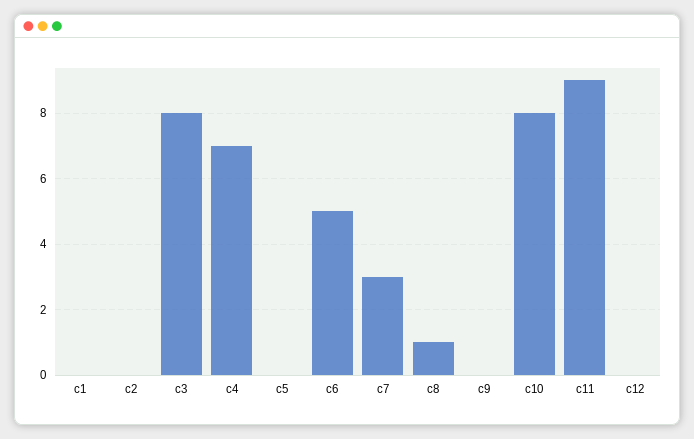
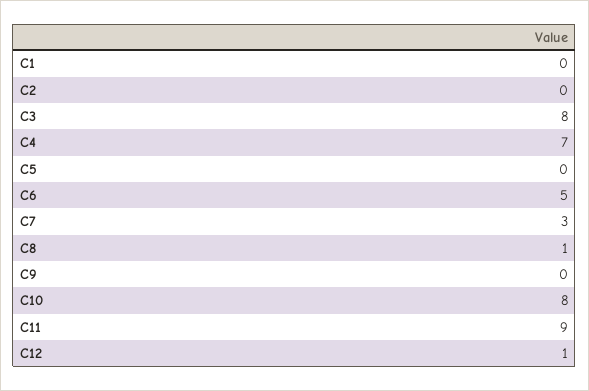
c12: 0 -> 1

